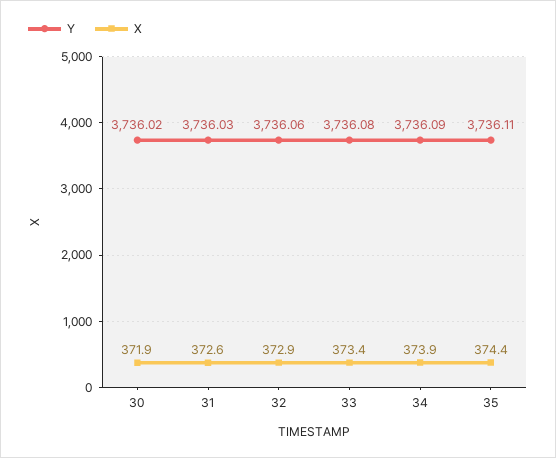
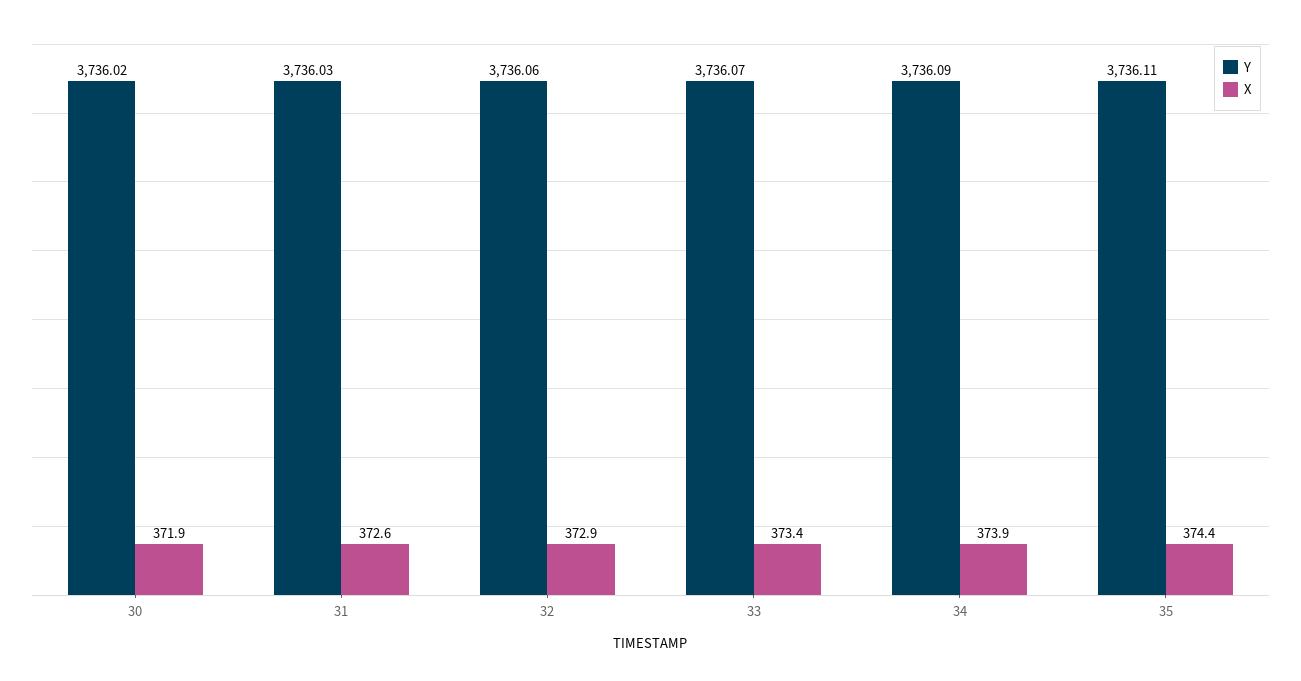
Y, 33: 3736.08 -> 3736.07

